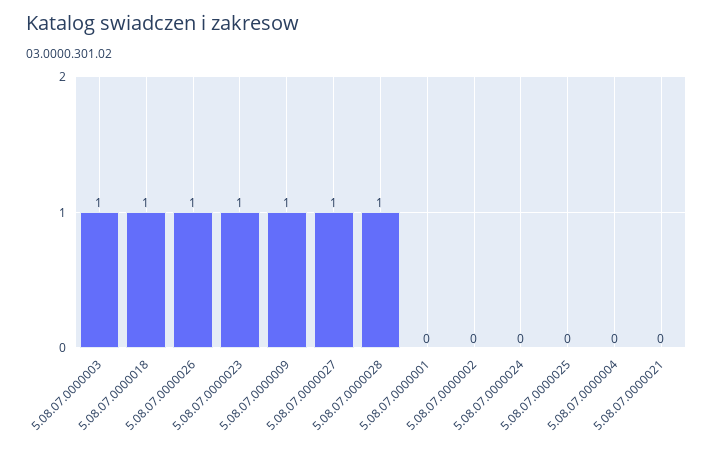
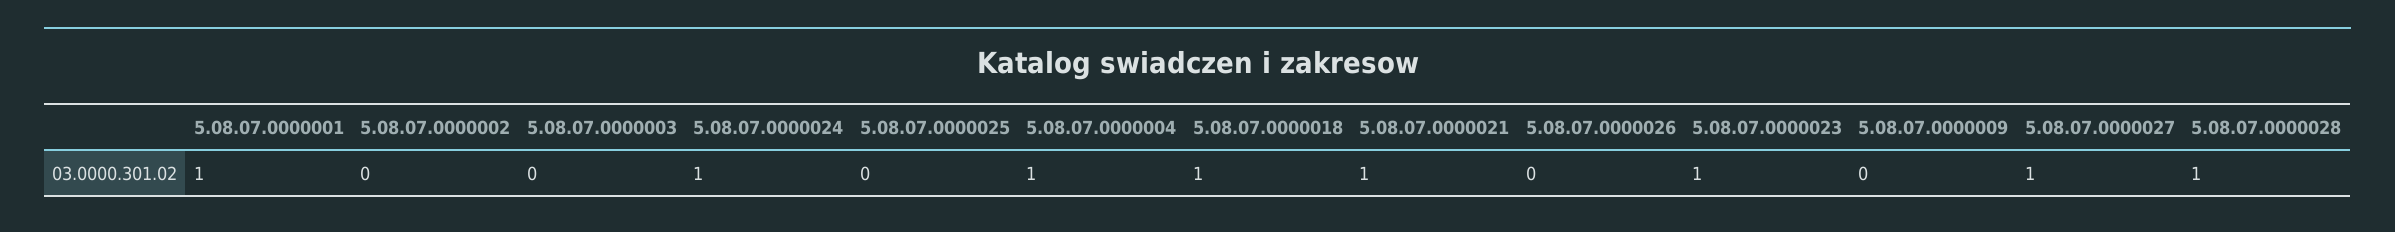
5.08.07.0000003: 1 -> 0
5.08.07.0000026: 1 -> 0
5.08.07.0000009: 1 -> 0
5.08.07.0000001: 0 -> 1
5.08.07.0000024: 0 -> 1
5.08.07.0000004: 0 -> 1
5.08.07.0000021: 0 -> 1

